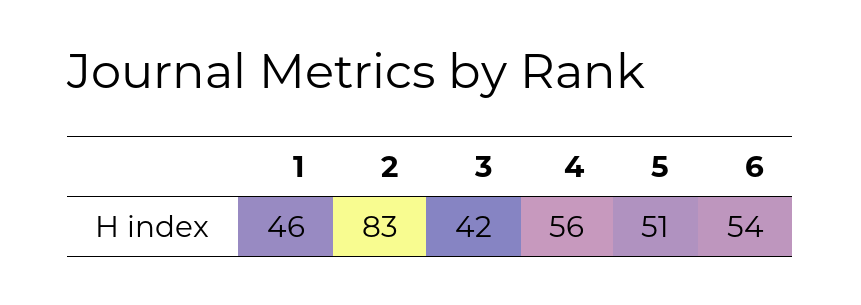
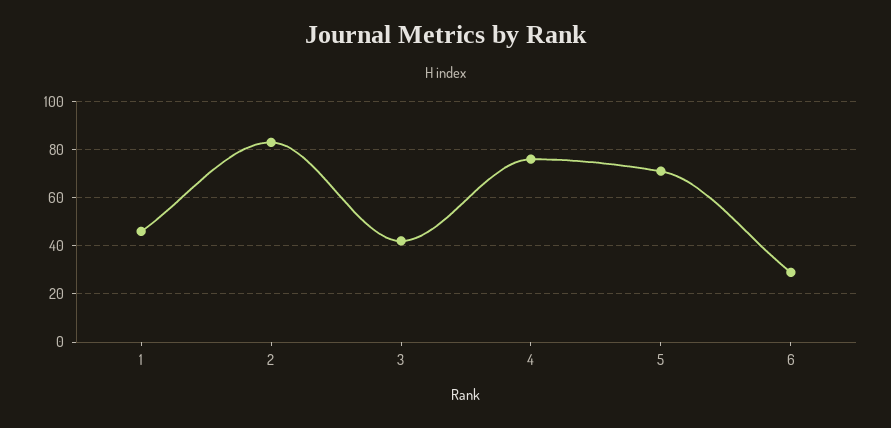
4: 56 -> 75
5: 51 -> 70
6: 54 -> 30

